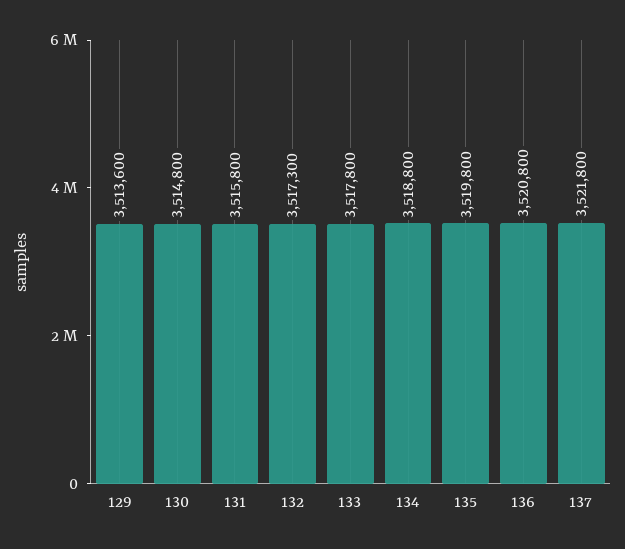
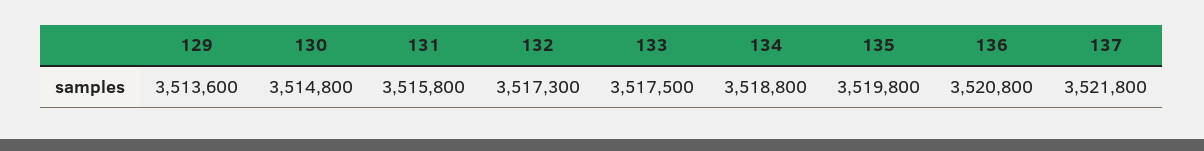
133: 3517800 -> 3517500

